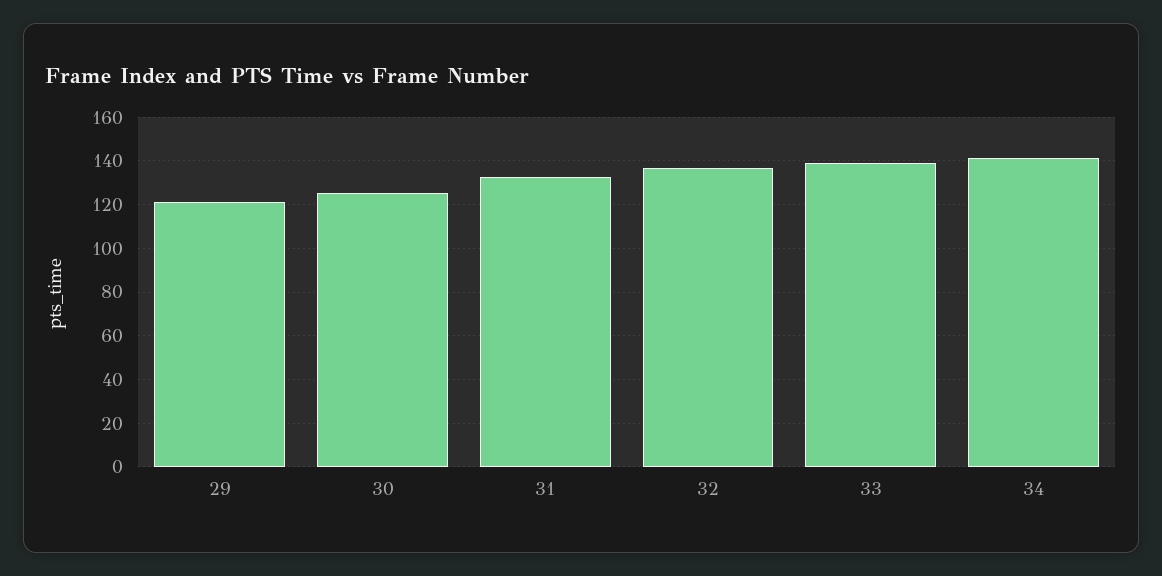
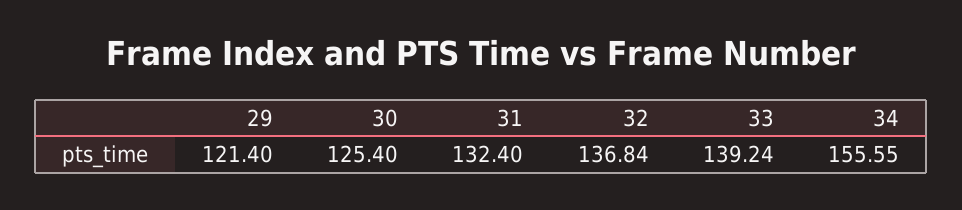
34: 140 -> 155.55

